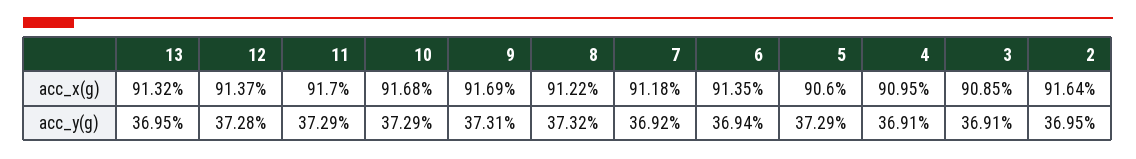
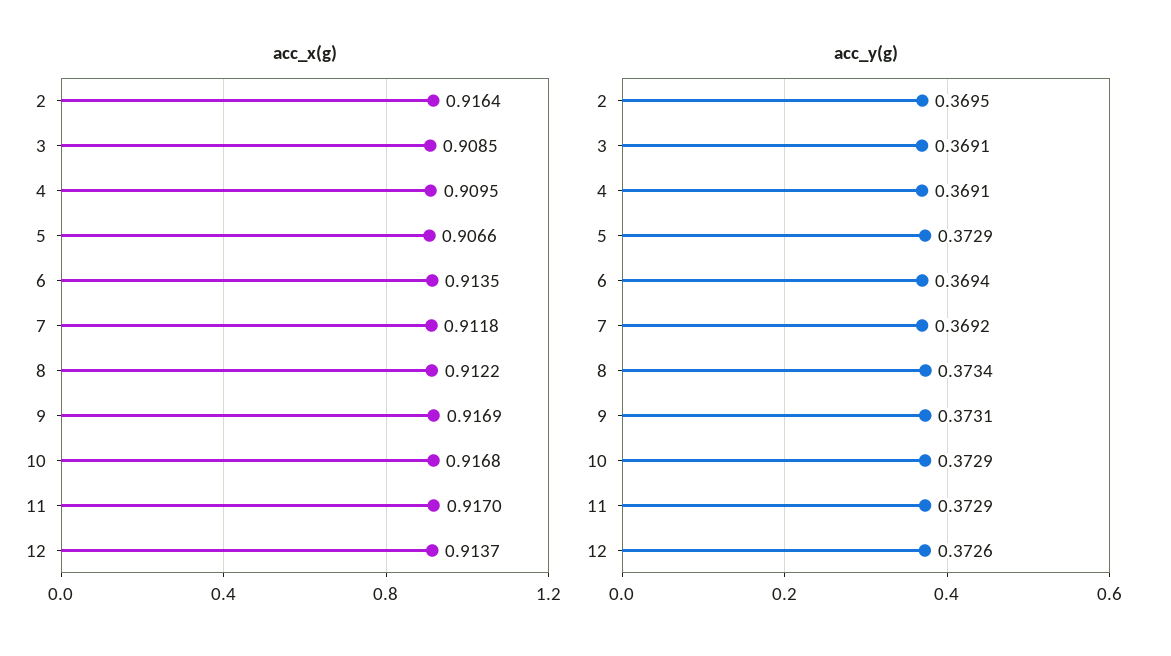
acc_x(g), 13: 0.9132 -> none
acc_x(g), 5: 0.906 -> 0.9066
acc_y(g), 13: 0.3695 -> none
acc_y(g), 12: 0.3728 -> 0.3726
acc_y(g), 8: 0.3732 -> 0.3734

